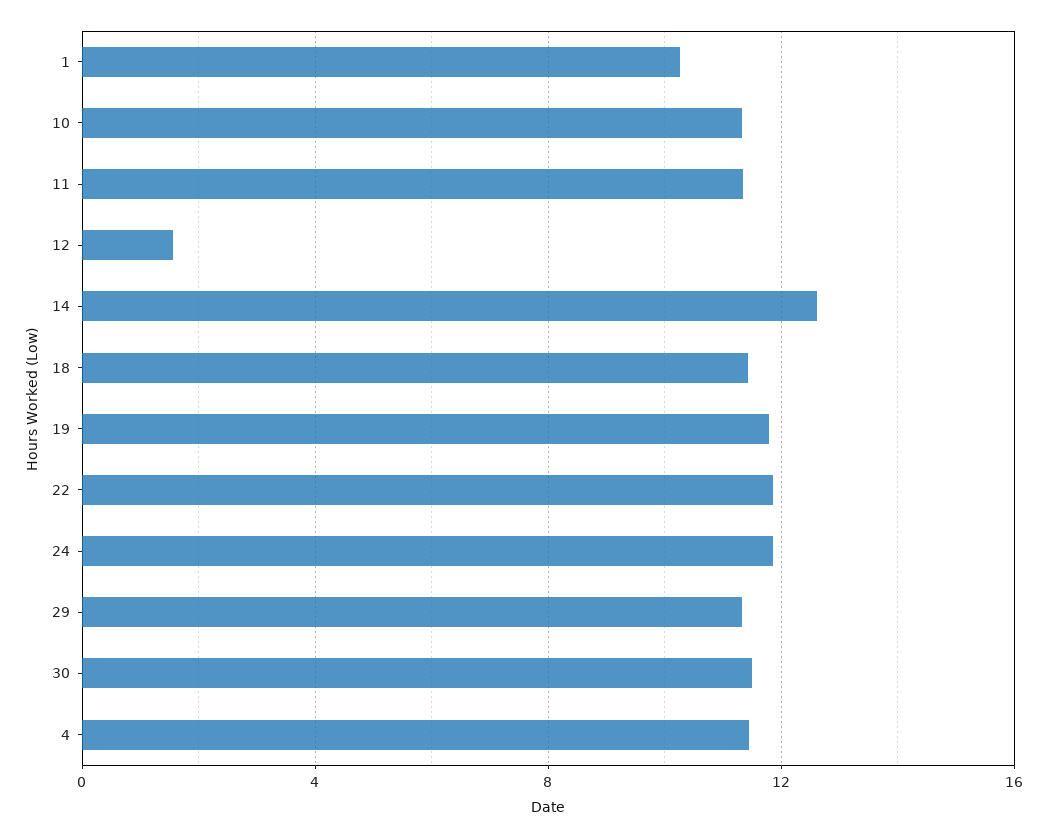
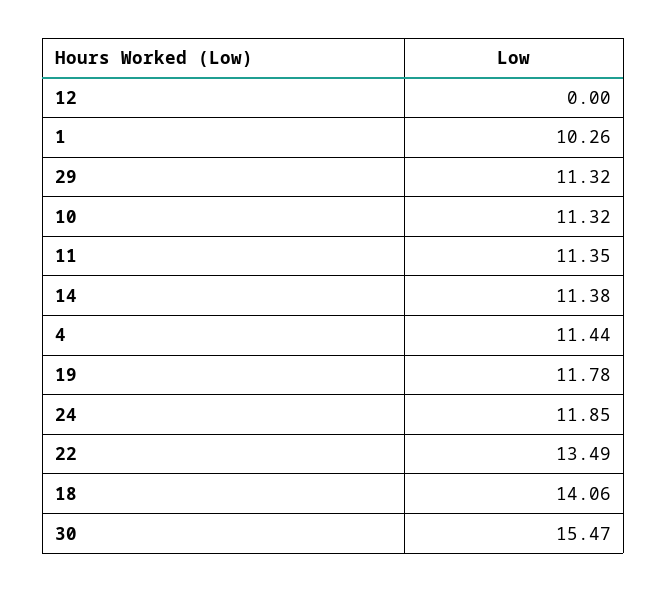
12: 1.5 -> 0
14: 12.5 -> 11.38
18: 11.5 -> 14.06
22: 12 -> 13.49
30: 11.5 -> 15.47

